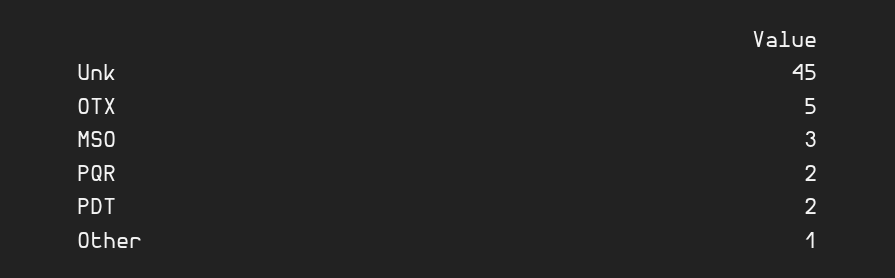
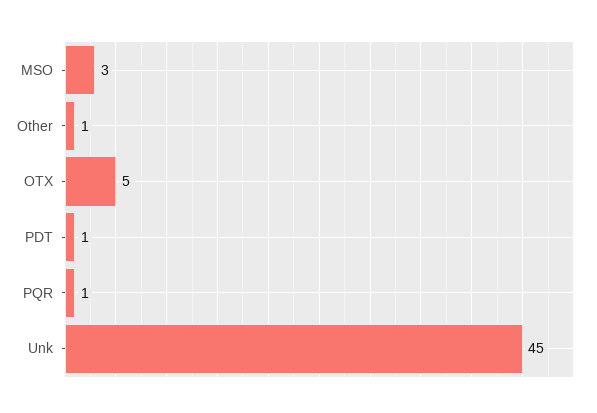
PQR: 2 -> 1
PDT: 2 -> 1

